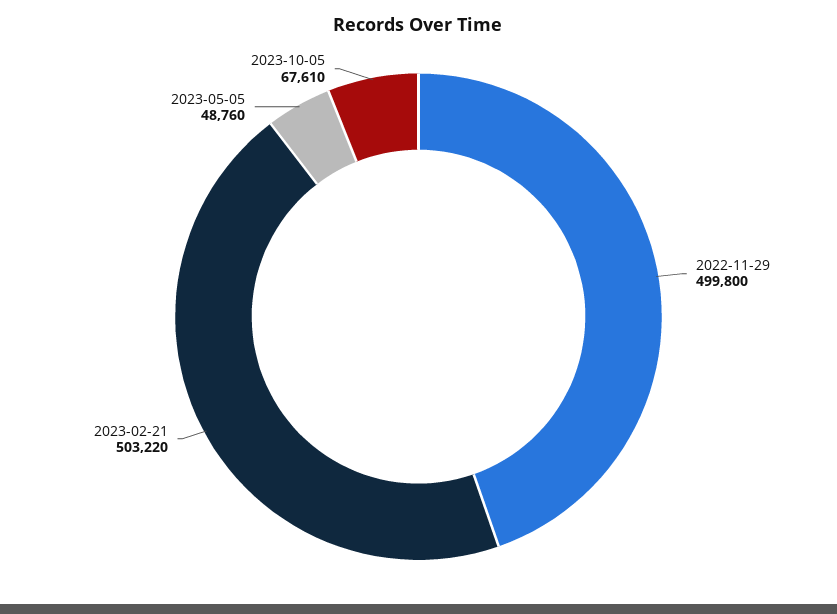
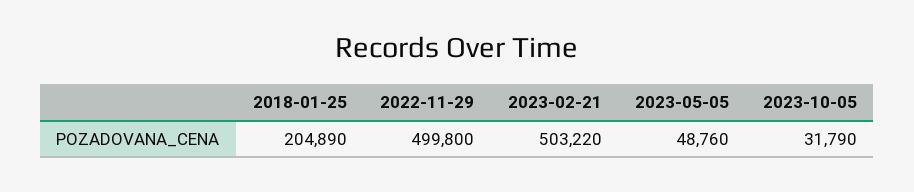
2023-10-05: 67610 -> 31790
2018-01-25: none -> 204890

